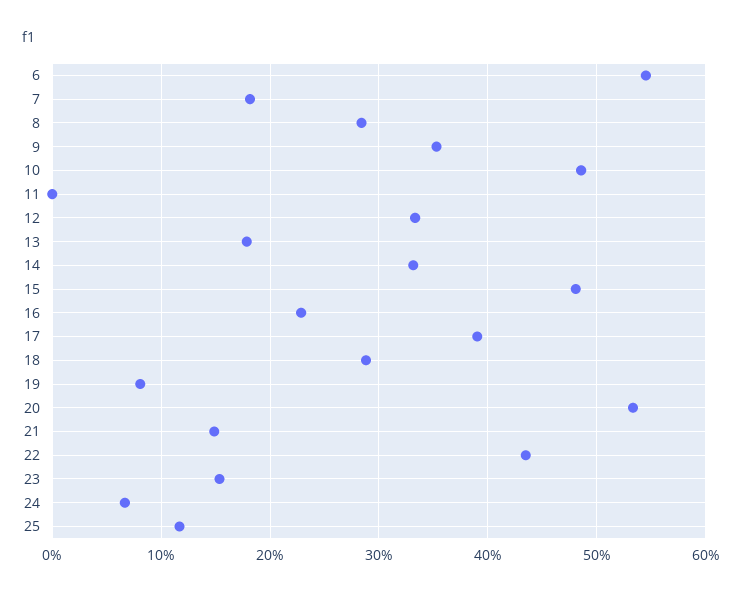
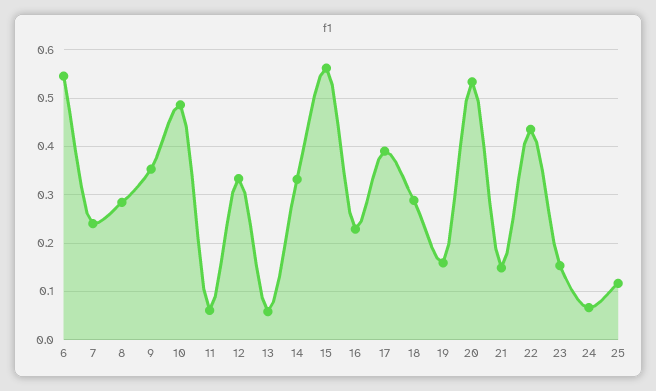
7: 0.18 -> 0.24
11: 0 -> 0.06
13: 0.18 -> 0.06
15: 0.48 -> 0.56
19: 0.08 -> 0.16

